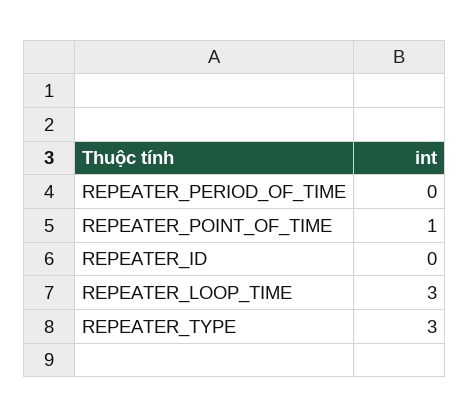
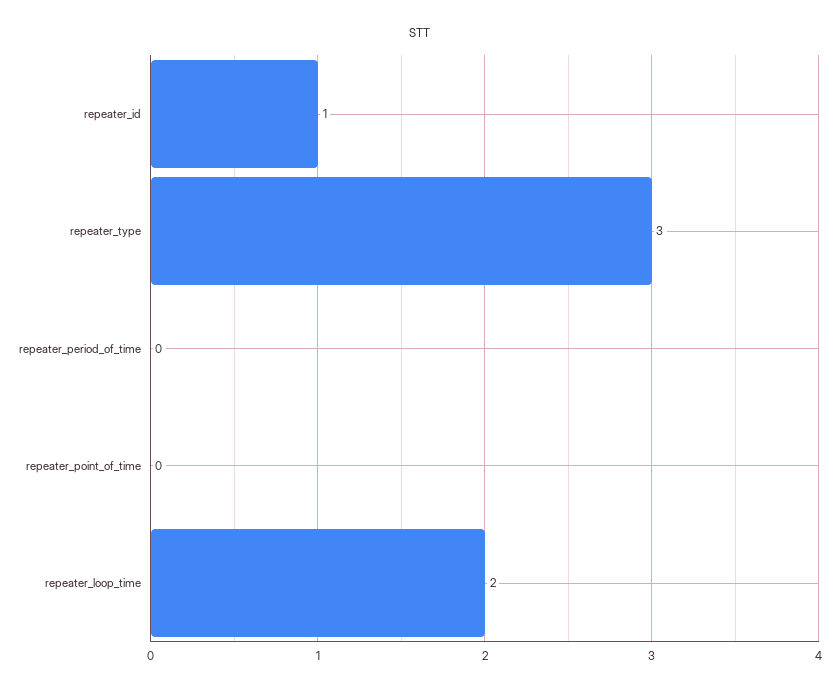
REPEATER_POINT_OF_TIME: 1 -> 0
REPEATER_ID: 0 -> 1
REPEATER_LOOP_TIME: 3 -> 2

